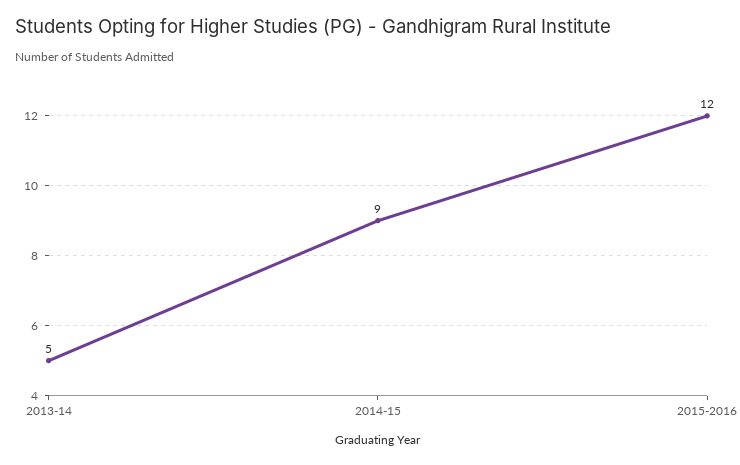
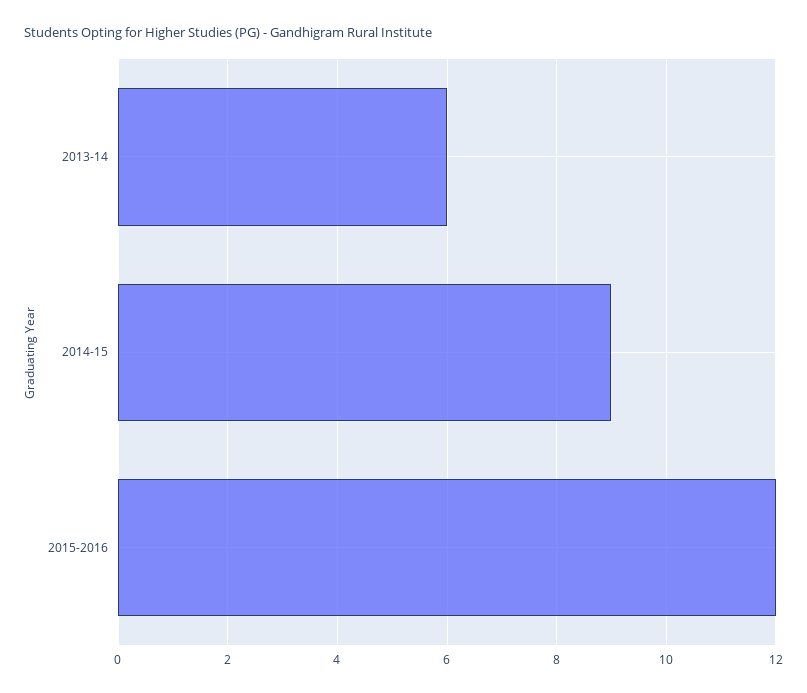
2013-14: 5 -> 6

